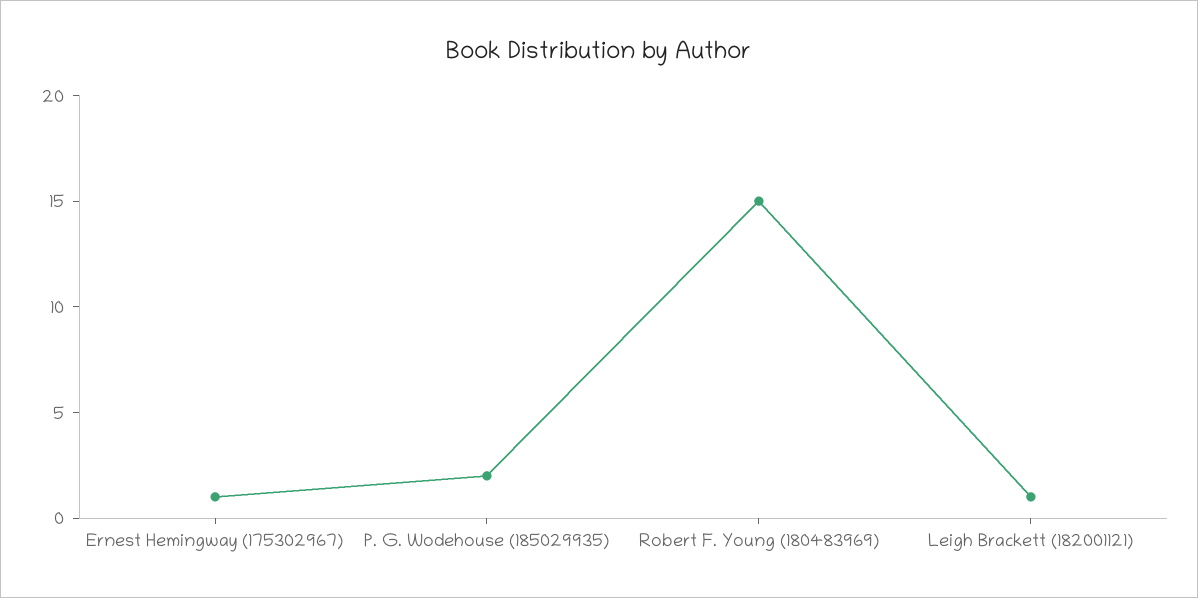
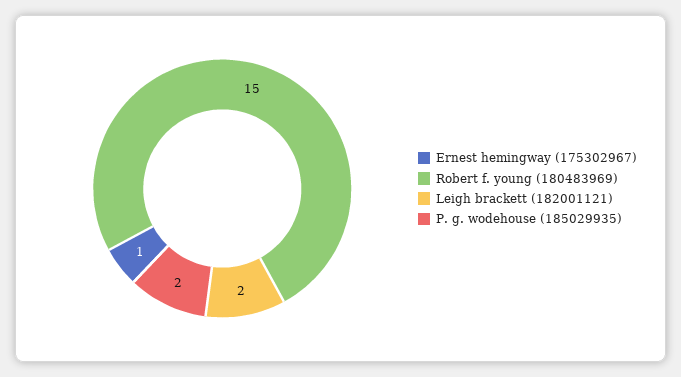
Leigh Brackett (182001121): 1 -> 2

